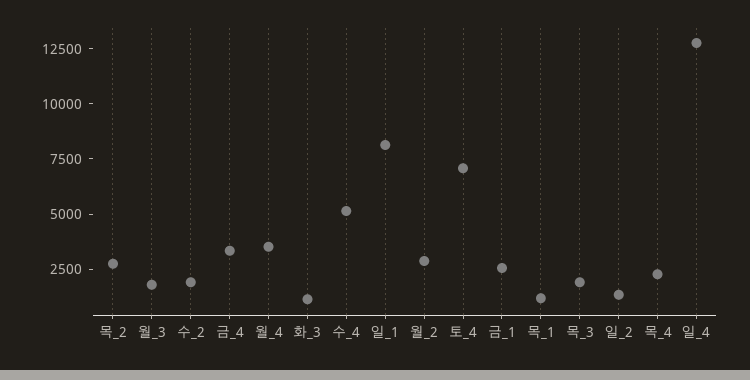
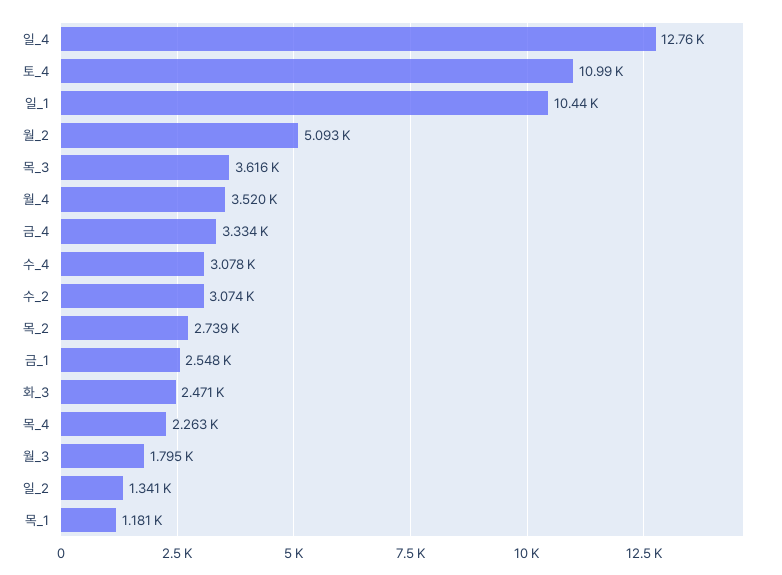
수_2: 2000 -> 3074
화_3: 1000 -> 2471
수_4: 5000 -> 3078
일_1: 8000 -> 10440
월_2: 3000 -> 5093
토_4: 7000 -> 10990
목_3: 2000 -> 3616

